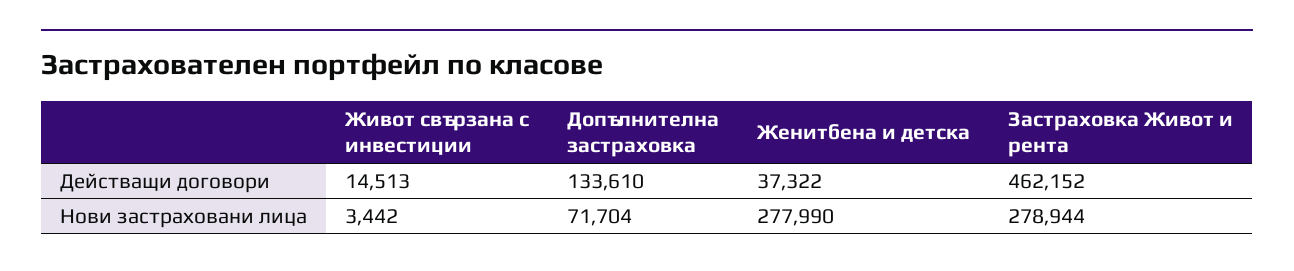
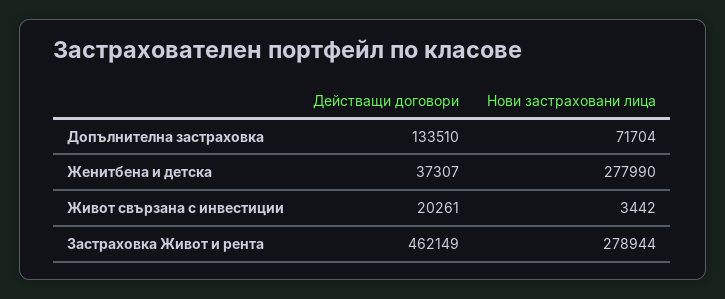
Живот свързана с инвестиции, Действащи договори: 14513 -> 20261
Допълнителна застраховка, Действащи договори: 133610 -> 133510
Женитбена и детска, Действащи договори: 37322 -> 37307
Застраховка Живот и рента, Действащи договори: 462152 -> 462149

